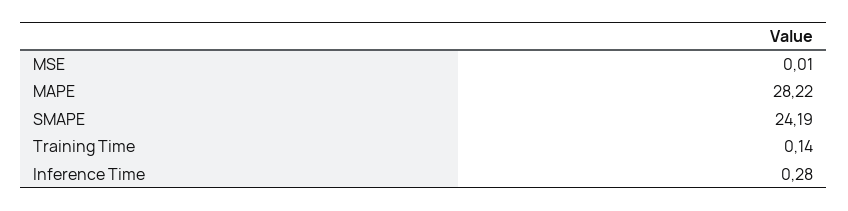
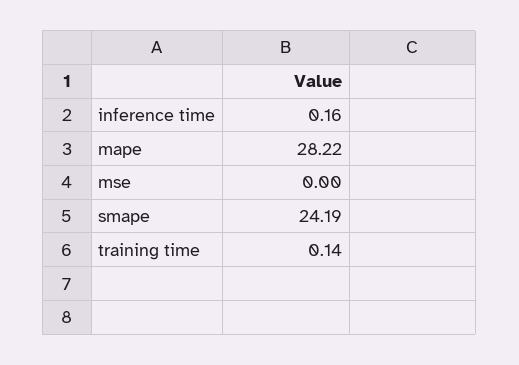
MSE: 0.01 -> 0
Inference Time: 0.28 -> 0.16

